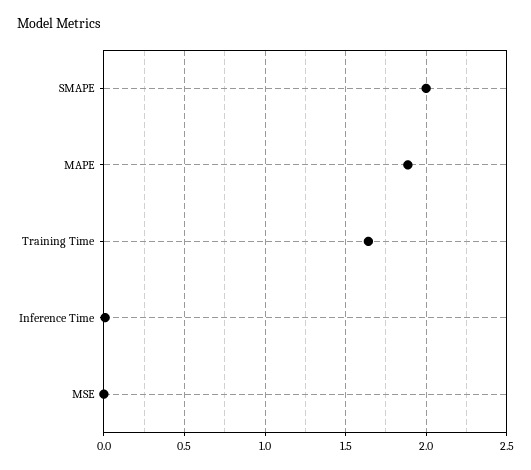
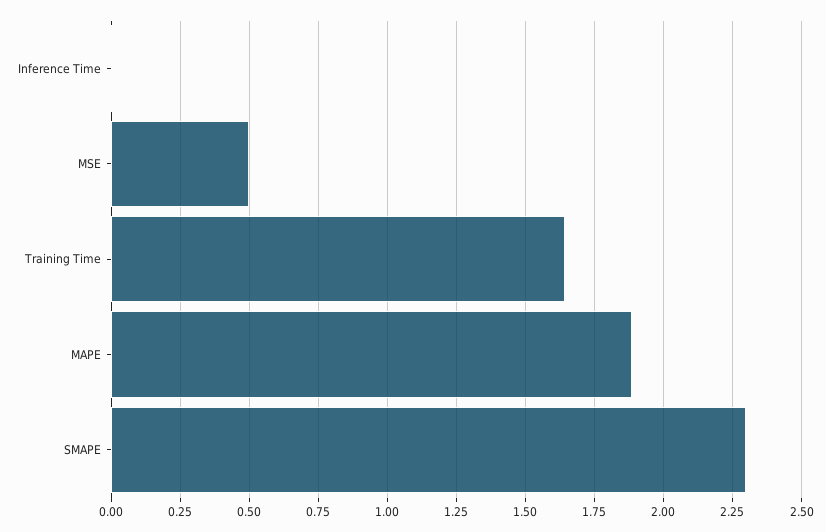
SMAPE: 2 -> 2.3
MSE: 0 -> 0.5

